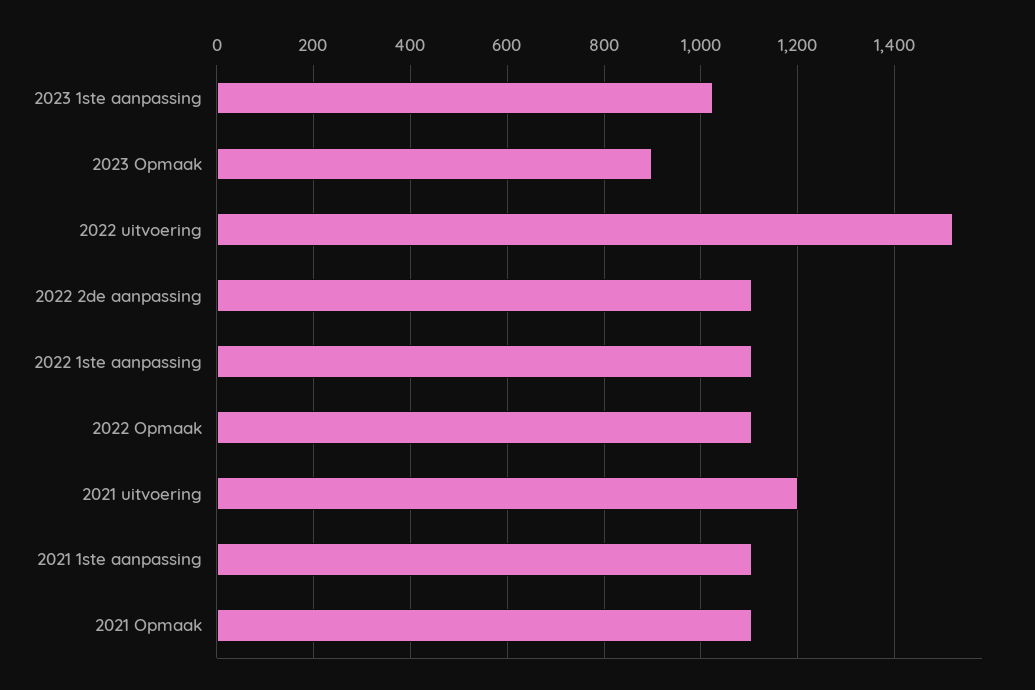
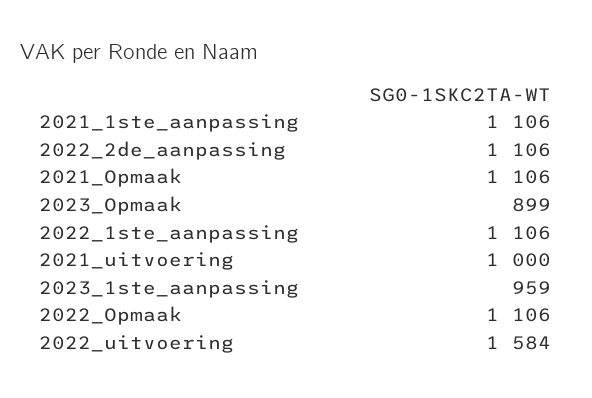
2023 1ste aanpassing: 1020 -> 959
2022 uitvoering: 1520 -> 1584
2021 uitvoering: 1200 -> 1000

